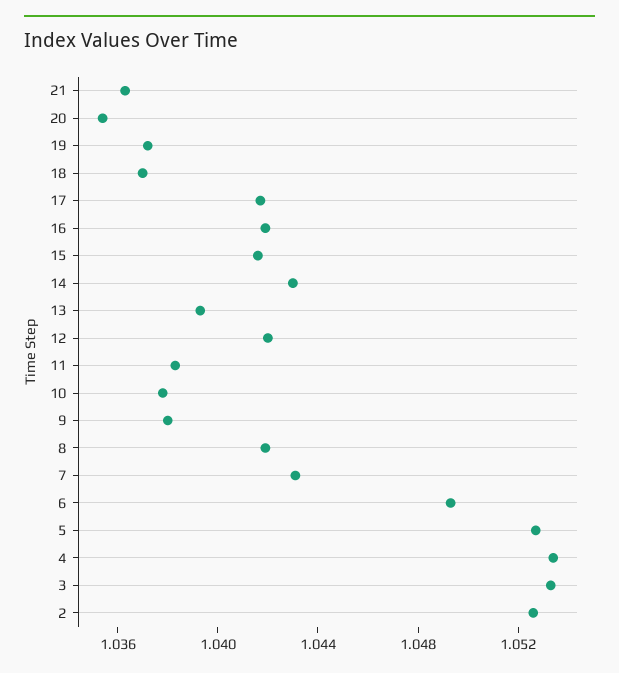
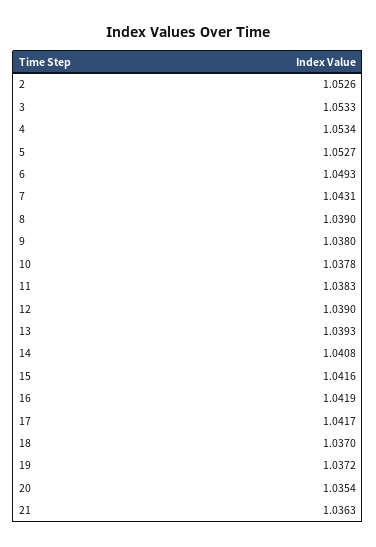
14: 1.043 -> 1.0408
12: 1.042 -> 1.039
8: 1.042 -> 1.039

